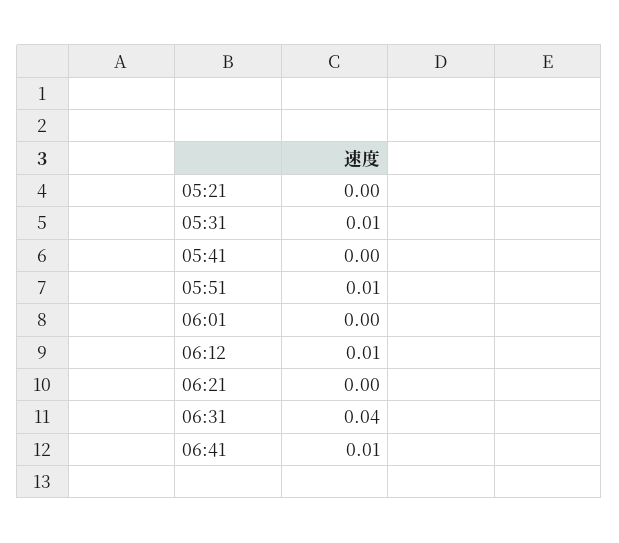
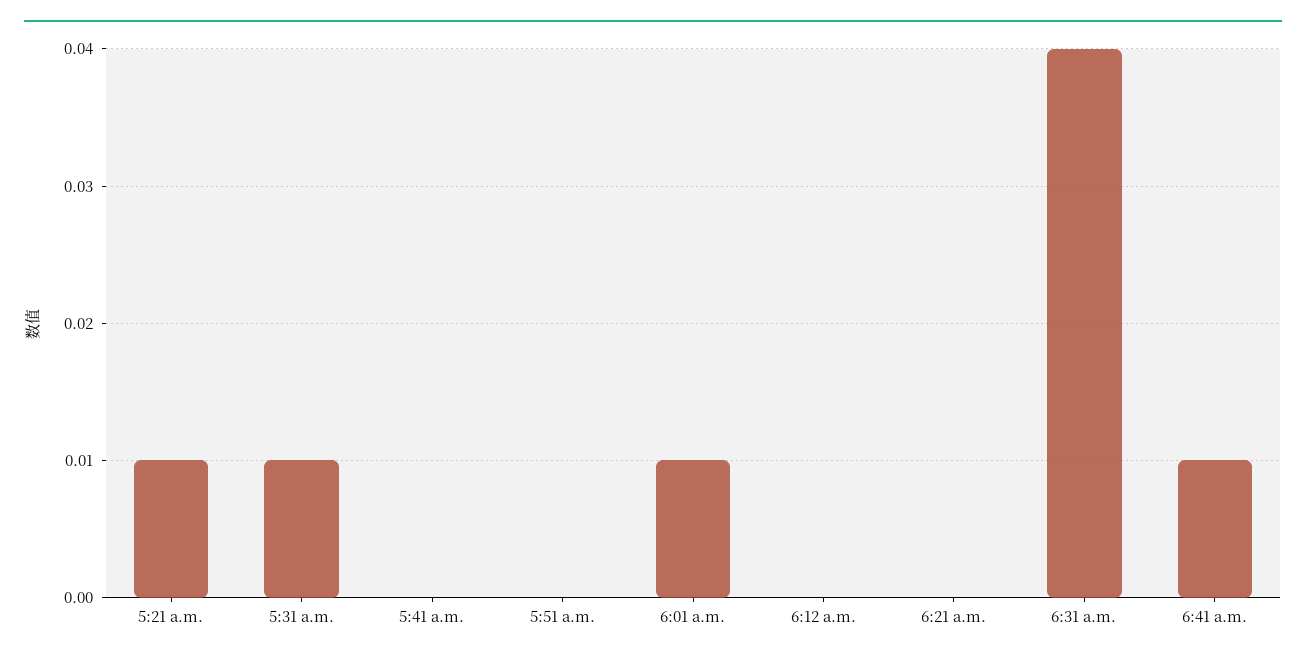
05:21: 0 -> 0.01
05:51: 0.01 -> 0
06:01: 0 -> 0.01
06:12: 0.01 -> 0

